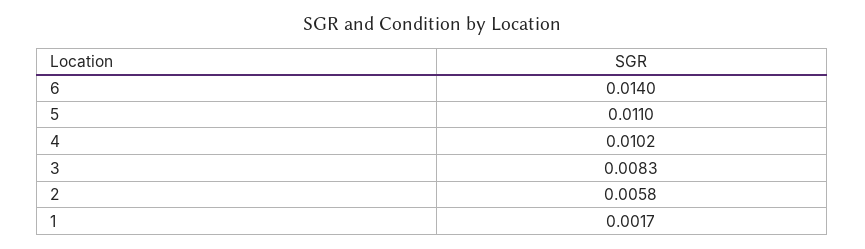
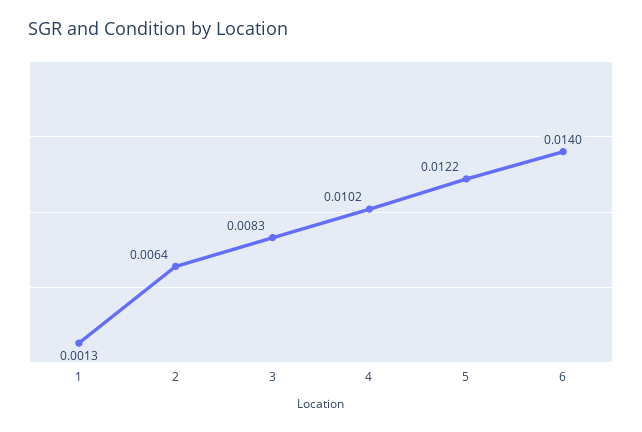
5: 0.011 -> 0.0122
2: 0.0058 -> 0.0064
1: 0.0017 -> 0.0013

